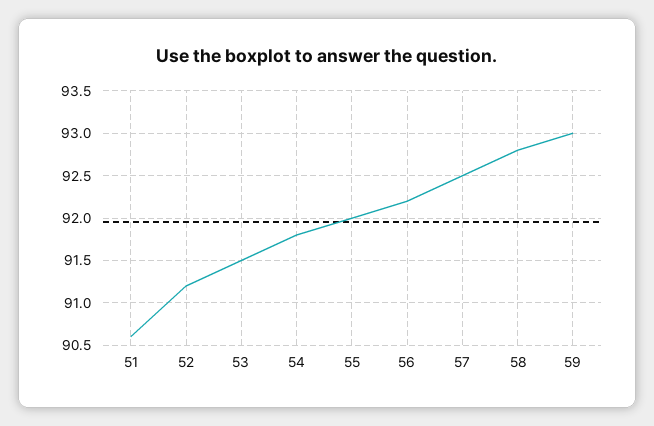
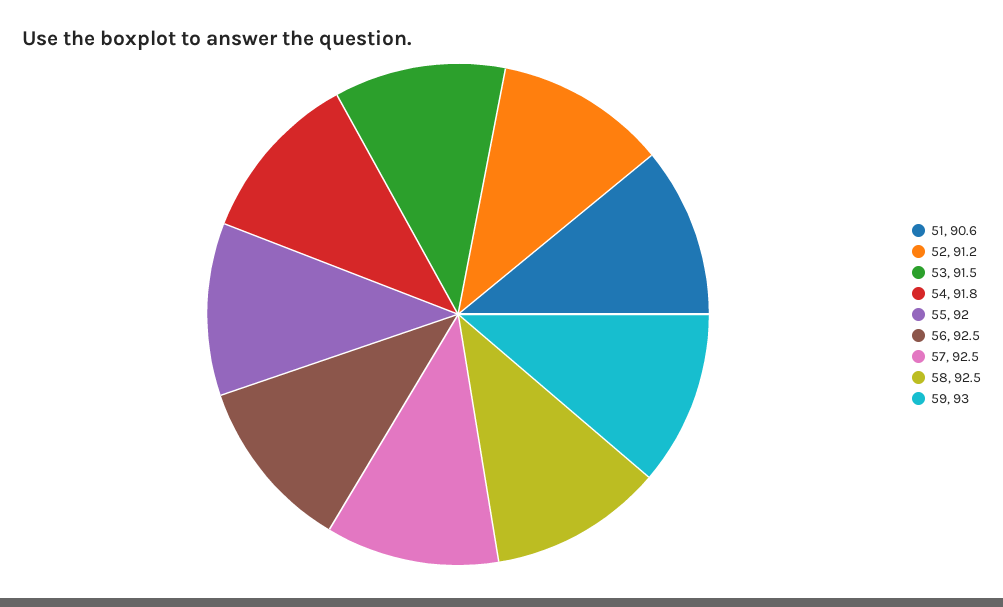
56: 92.2 -> 92.5
58: 92.8 -> 92.5

